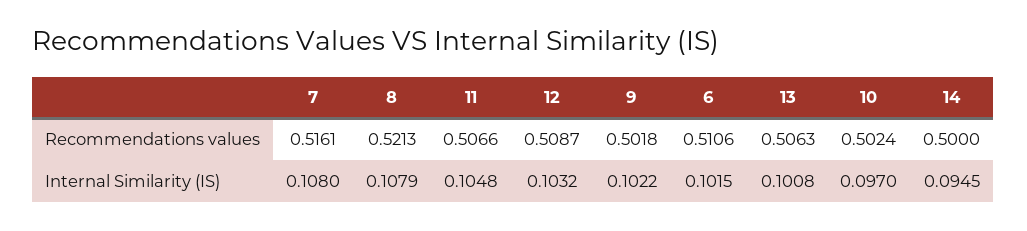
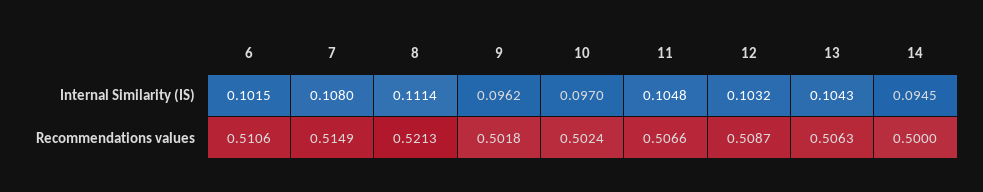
7, Recommendations values: 0.5161 -> 0.5149
8, Internal Similarity (IS): 0.1079 -> 0.1114
9, Internal Similarity (IS): 0.1022 -> 0.0962
13, Internal Similarity (IS): 0.1008 -> 0.1043

